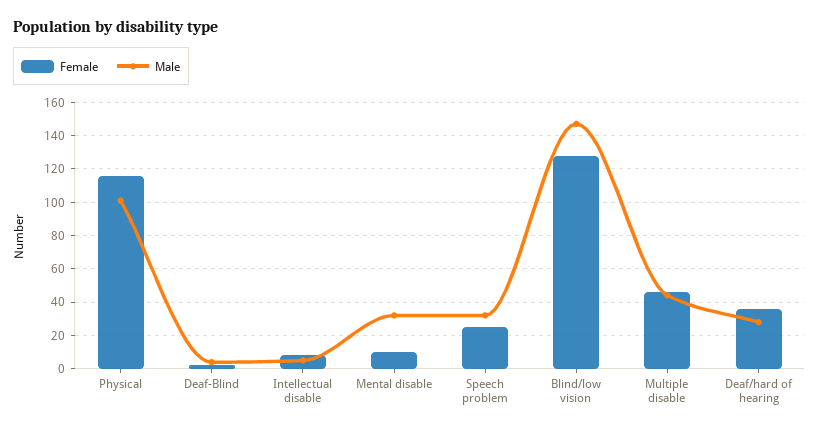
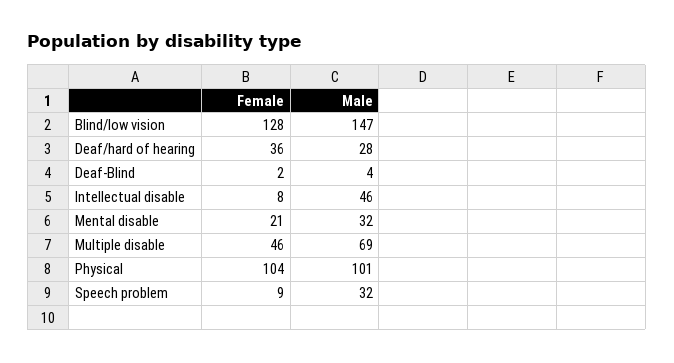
Female, Physical: 115 -> 104
Male, Intellectual disable: 5 -> 46
Female, Mental disable: 10 -> 21
Female, Speech problem: 25 -> 9
Male, Multiple disable: 45 -> 69

